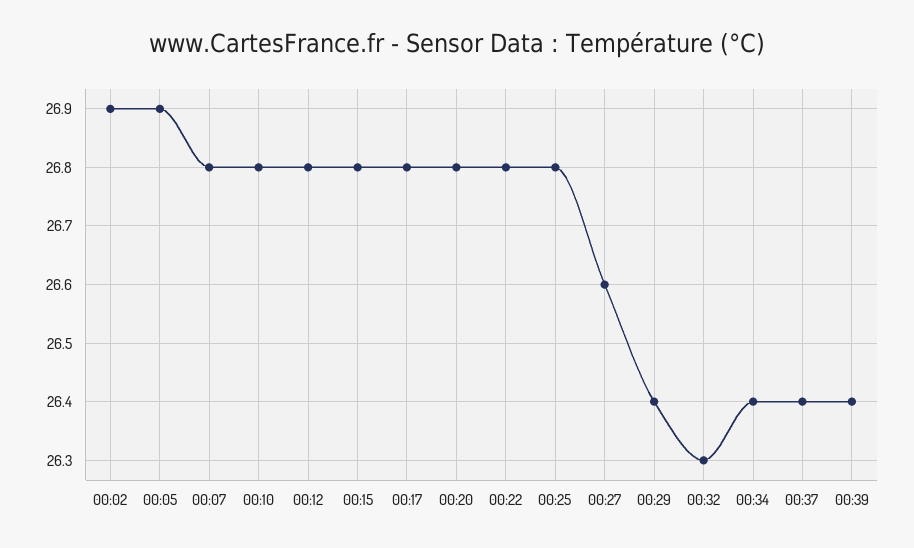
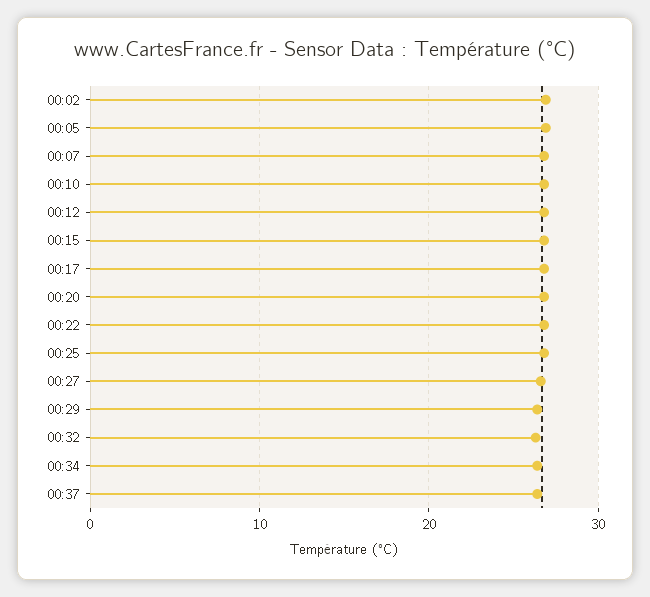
00:39: 26.4 -> none

